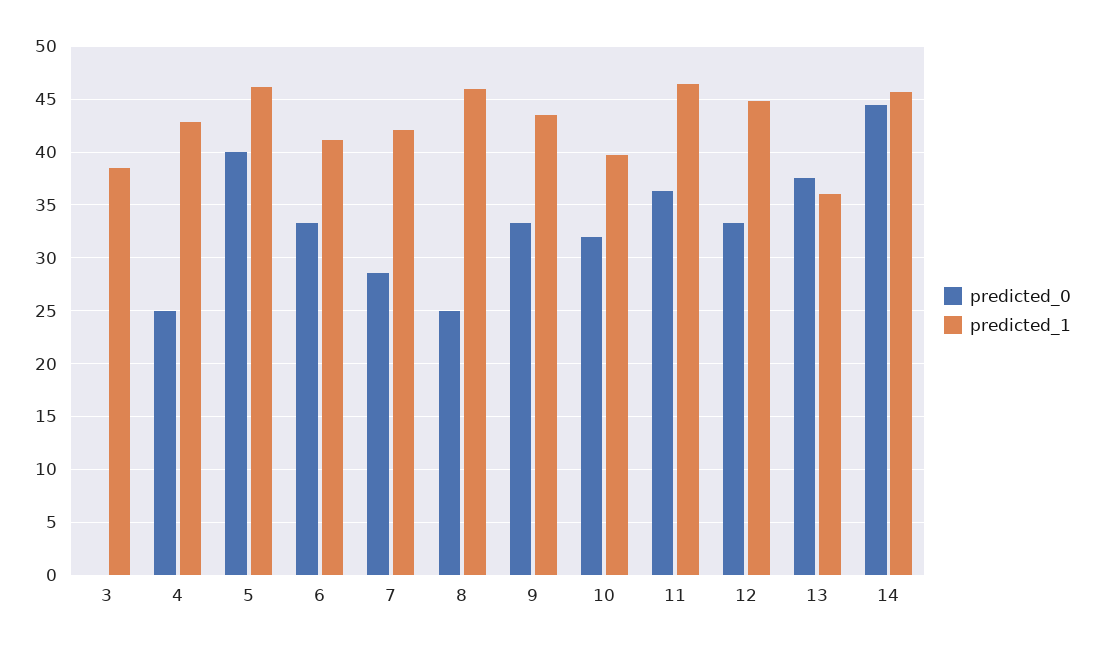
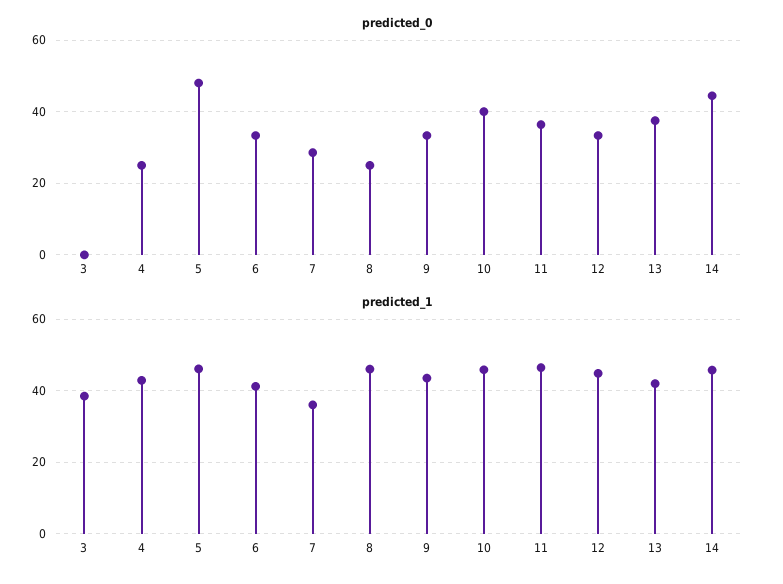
predicted_0, 5: 40 -> 48
predicted_1, 7: 42 -> 36
predicted_0, 10: 32 -> 40
predicted_1, 10: 40 -> 46
predicted_1, 13: 36 -> 42

